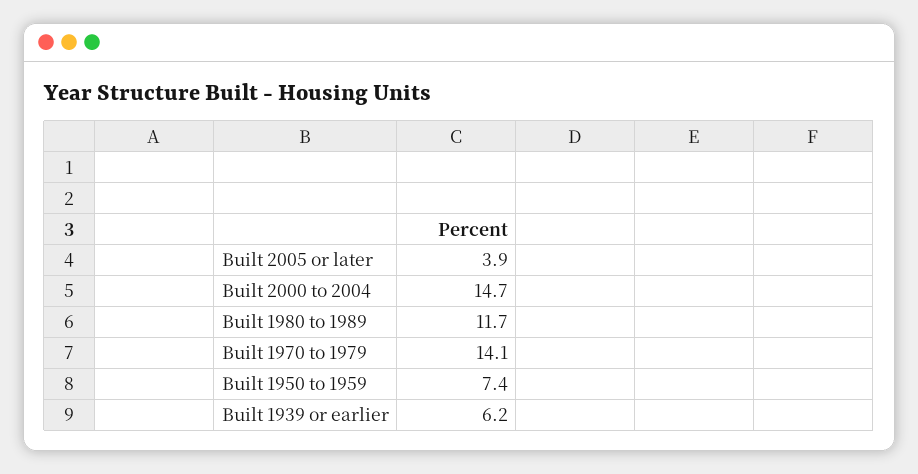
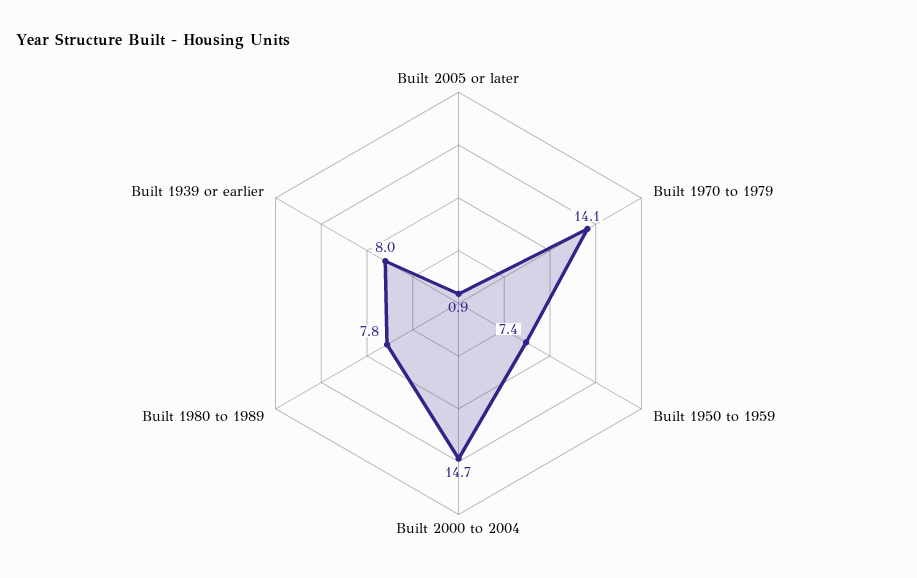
Built 2005 or later: 3.9 -> 0.9
Built 1980 to 1989: 11.7 -> 7.8
Built 1939 or earlier: 6.2 -> 8

